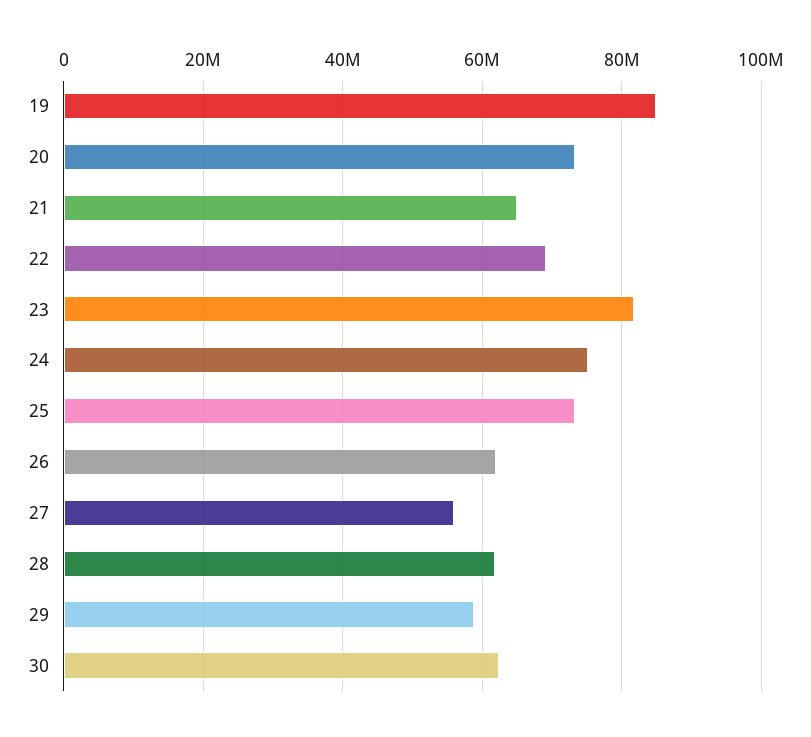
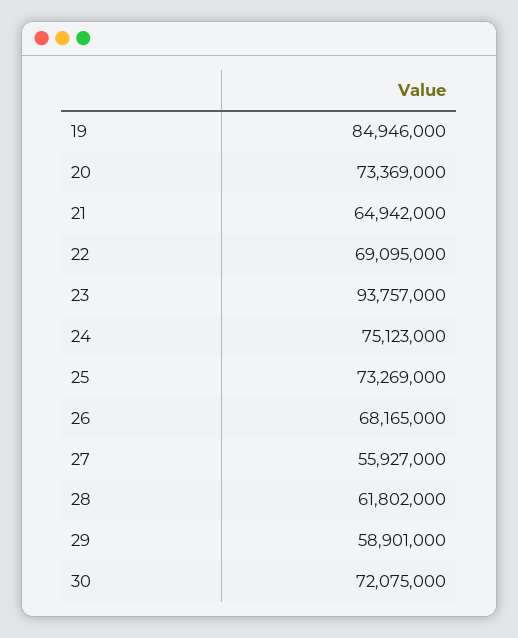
23: 82000000 -> 93757000
26: 62000000 -> 68165000
30: 62000000 -> 72075000

